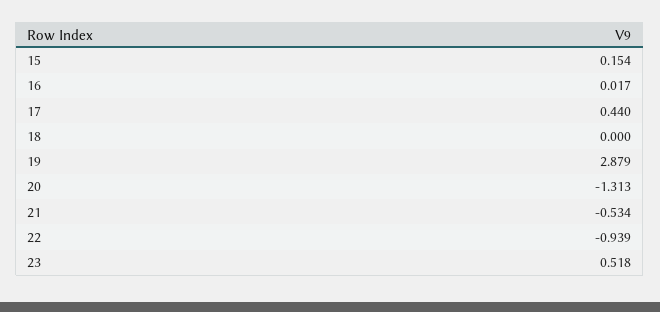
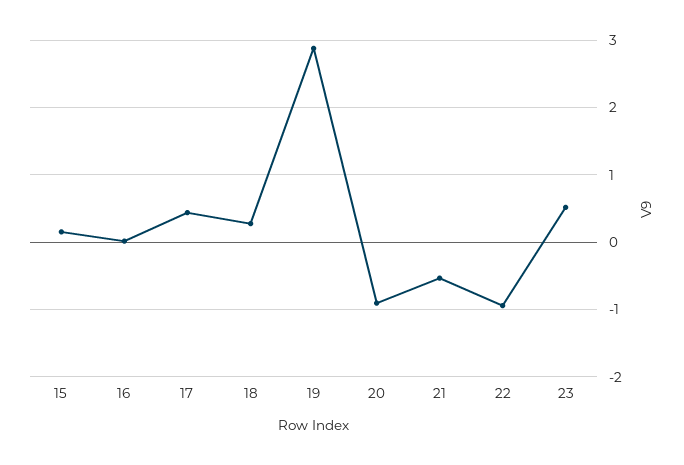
18: 0 -> 0.3
20: -1.313 -> -0.9

